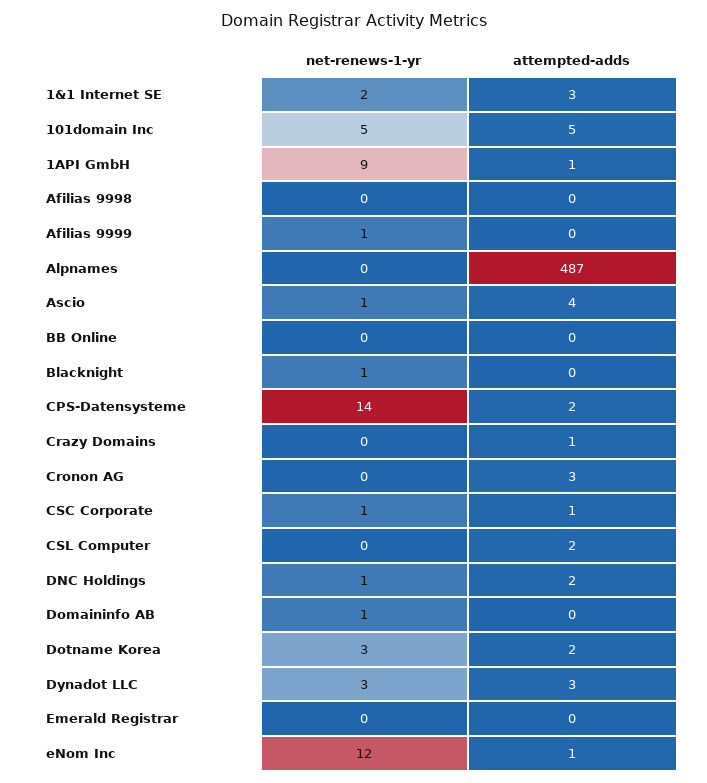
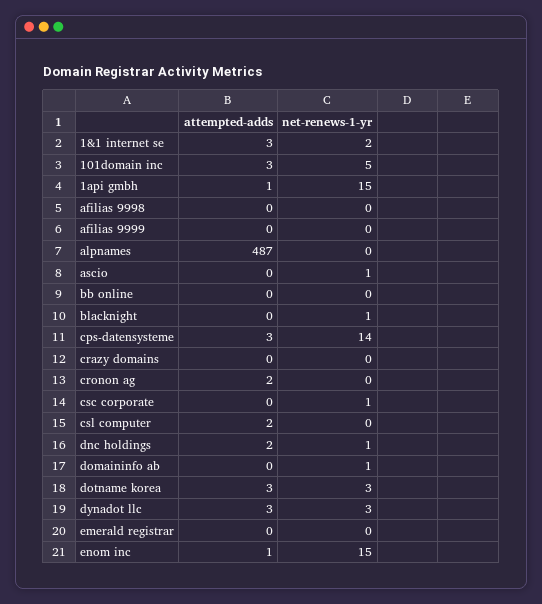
attempted-adds, 101domain Inc: 5 -> 3
net-renews-1-yr, 1API GmbH: 9 -> 15
net-renews-1-yr, Afilias 9999: 1 -> 0
attempted-adds, Ascio: 4 -> 0
attempted-adds, CPS-Datensysteme: 2 -> 3
attempted-adds, Crazy Domains: 1 -> 0
attempted-adds, Cronon AG: 3 -> 2
attempted-adds, CSC Corporate: 1 -> 0
attempted-adds, Dotname Korea: 2 -> 3
net-renews-1-yr, eNom Inc: 12 -> 15

